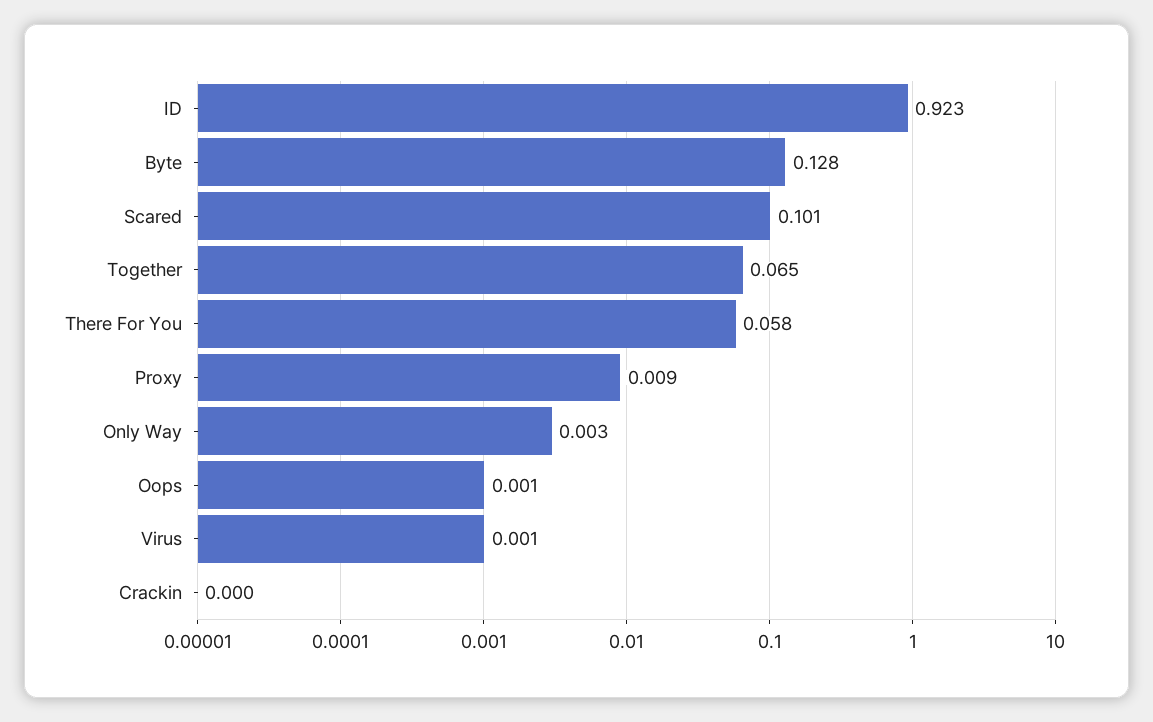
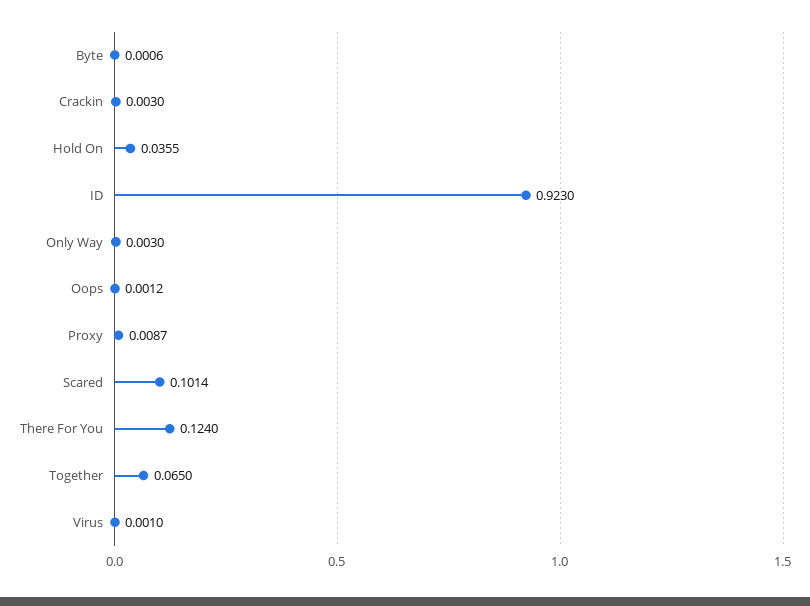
Byte: 0.128 -> 0.0006
There For You: 0.058 -> 0.124
Crackin: 0 -> 0.003
Hold On: none -> 0.0355

